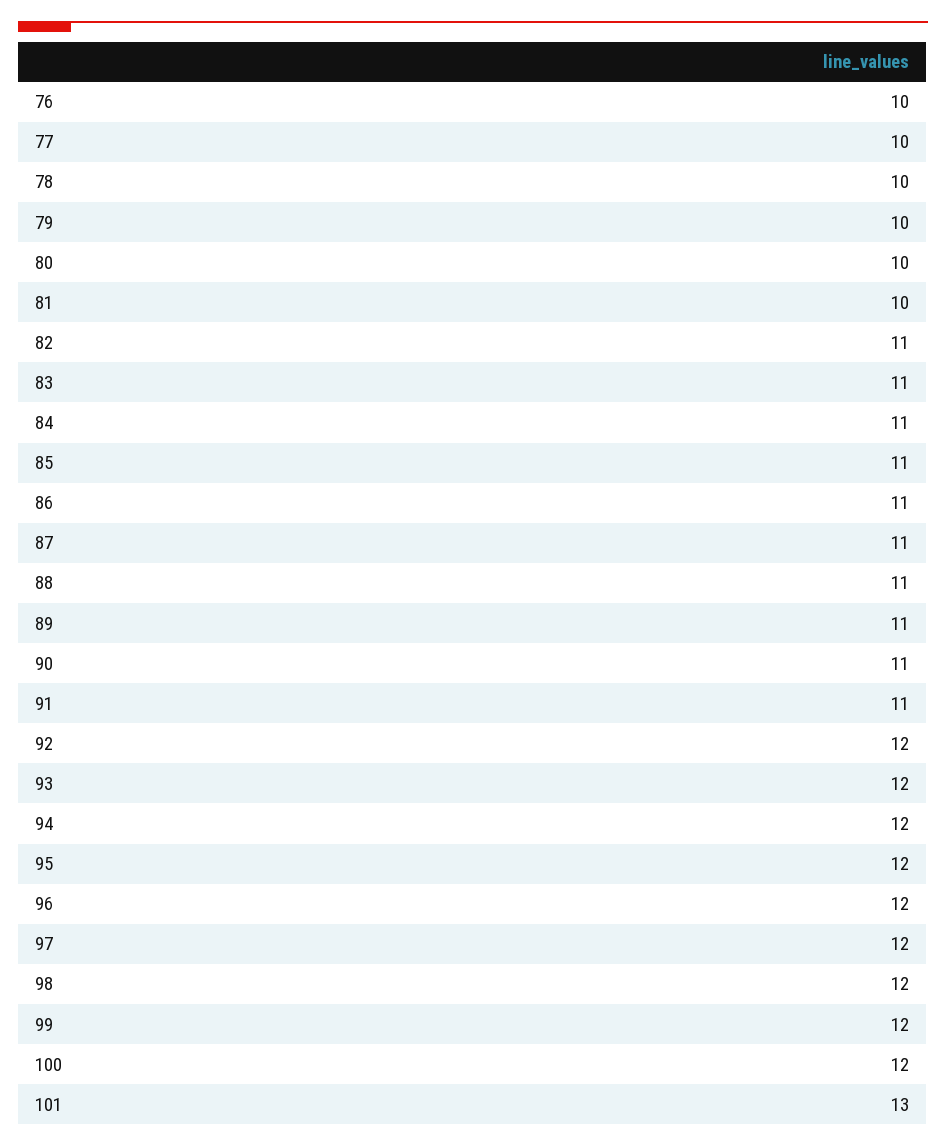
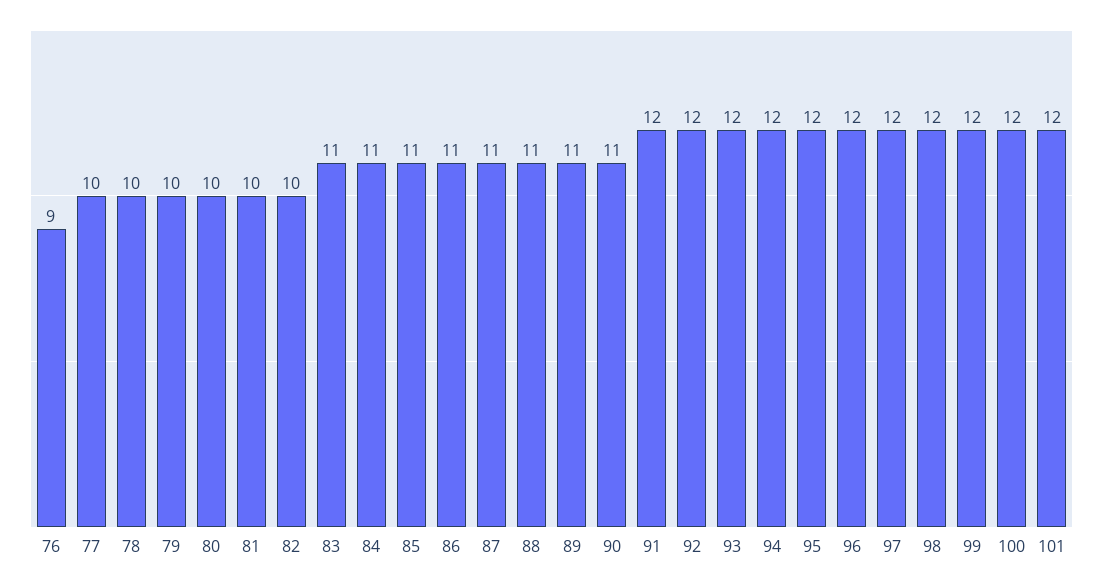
76: 10 -> 9
82: 11 -> 10
91: 11 -> 12
101: 13 -> 12

